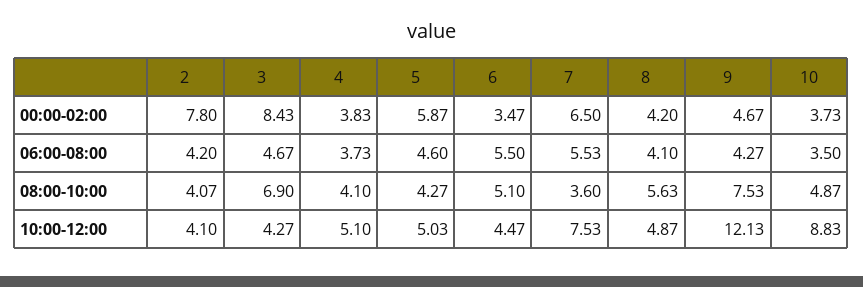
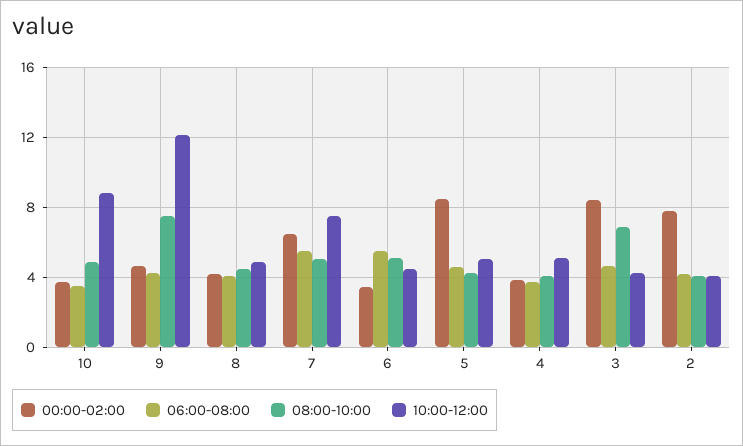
00:00-02:00, 5: 5.87 -> 8.5
08:00-10:00, 7: 3.6 -> 5
08:00-10:00, 8: 5.63 -> 4.5

